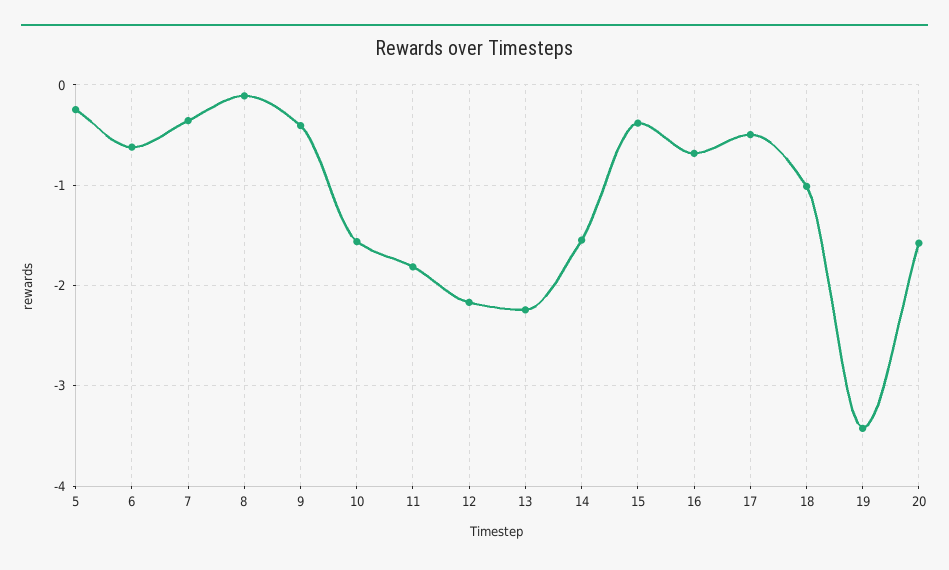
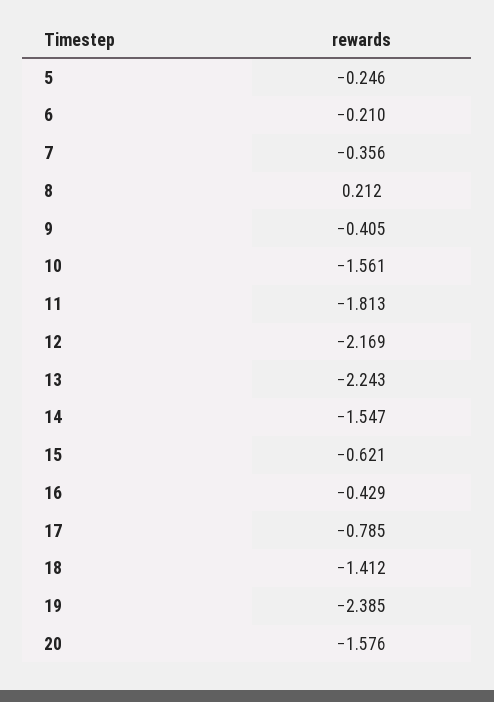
6: -0.6 -> -0.21
8: -0.1 -> 0.212
15: -0.4 -> -0.621
16: -0.7 -> -0.429
17: -0.5 -> -0.785
18: -1 -> -1.412
19: -3.4 -> -2.385

